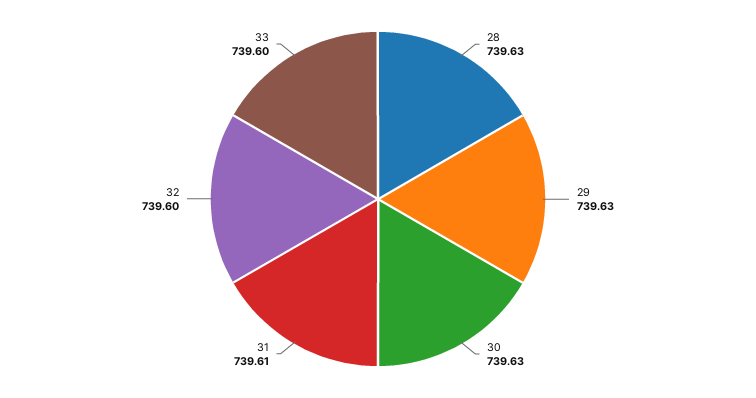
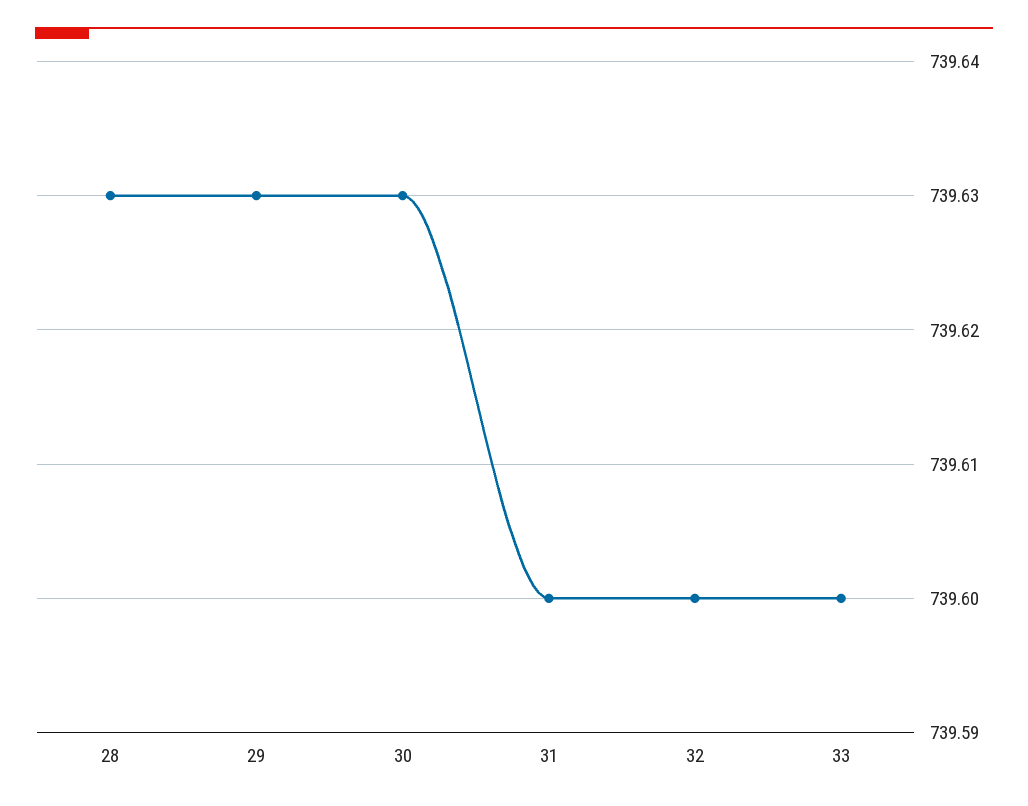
31: 739.61 -> 739.6

